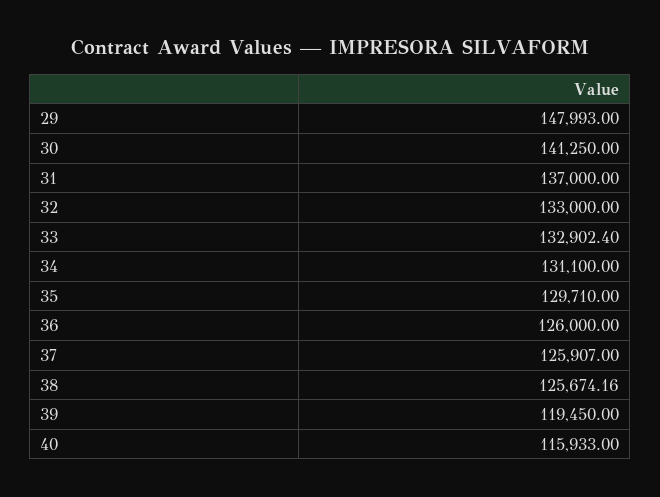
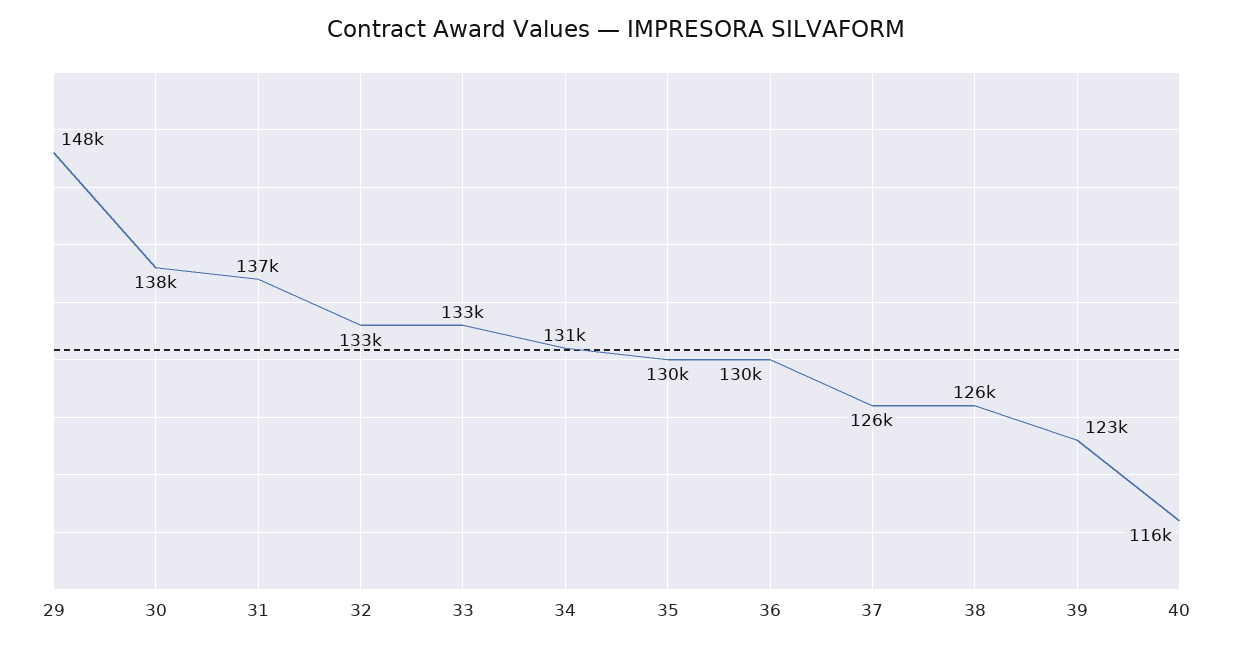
30: 141250 -> 138000
36: 126000 -> 130000
39: 119450 -> 123000

